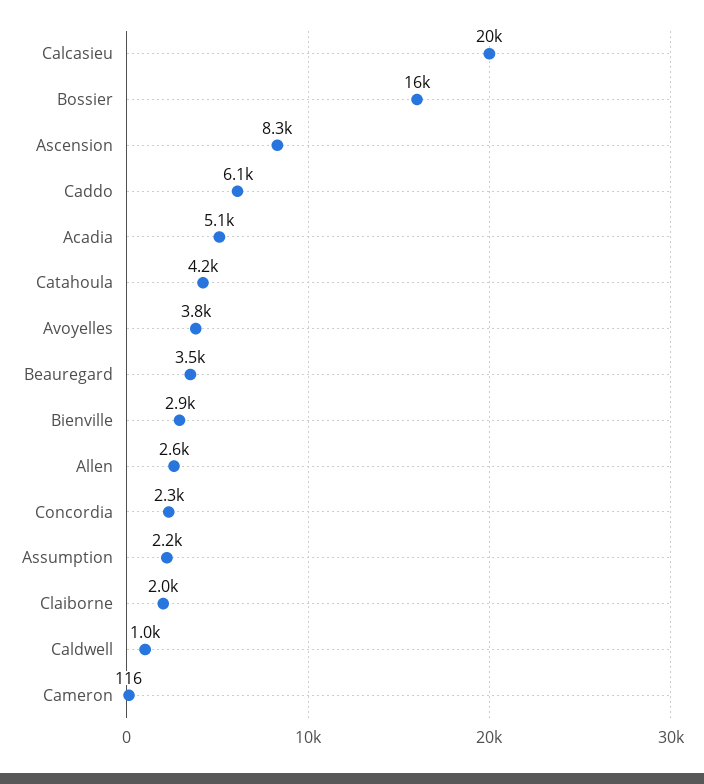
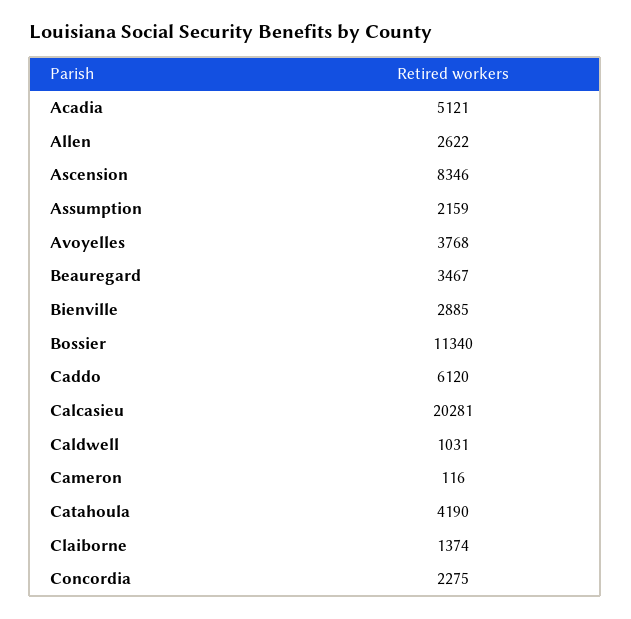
Bossier: 16000 -> 11340
Claiborne: 2000 -> 1374

